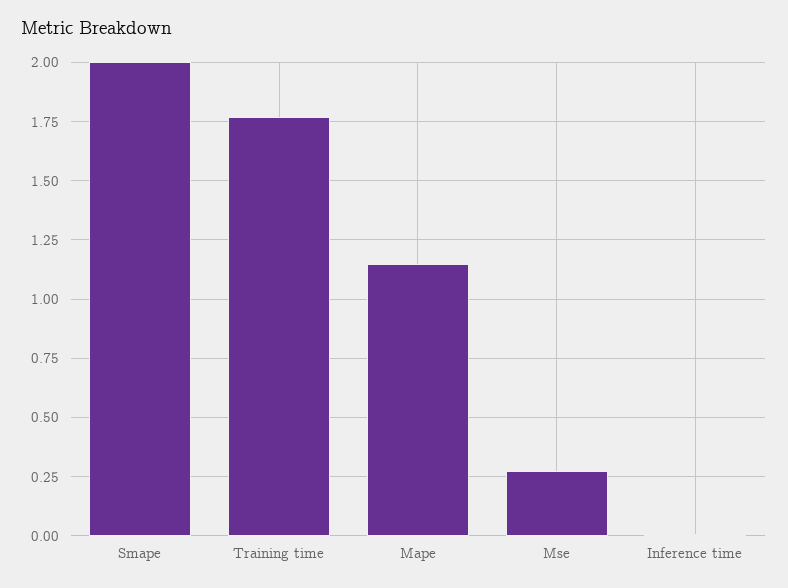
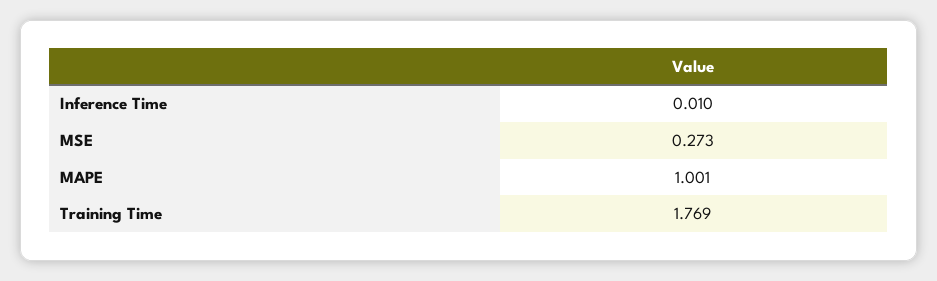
Smape: 2 -> none
Mape: 1.15 -> 1.001

